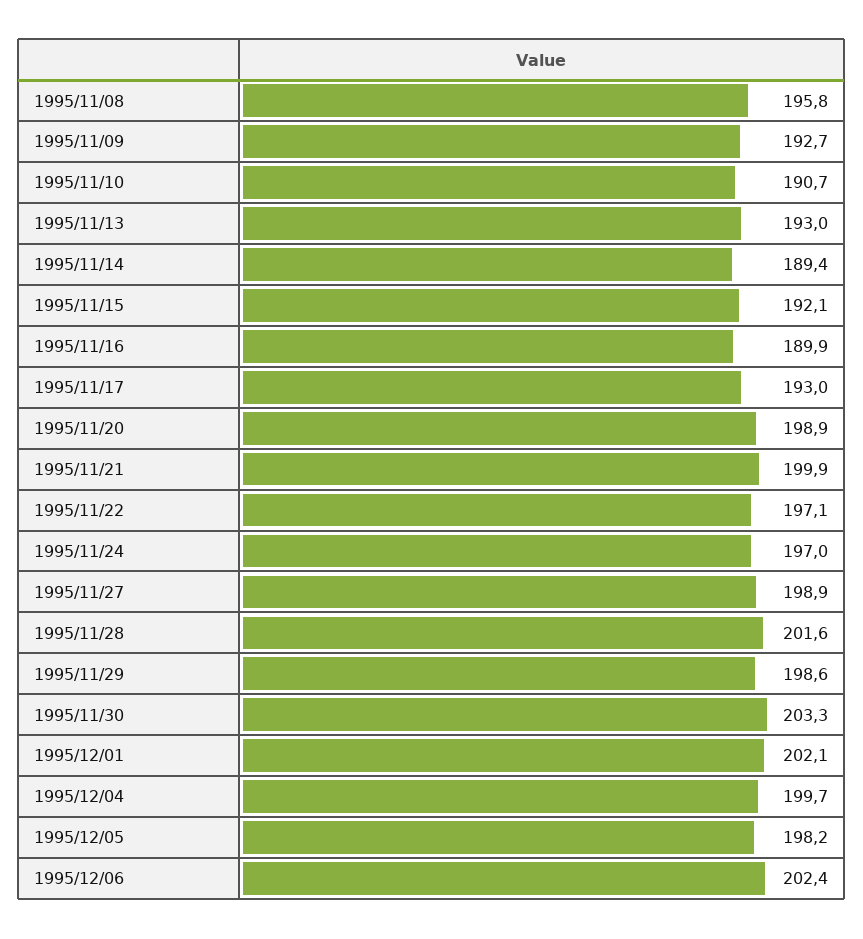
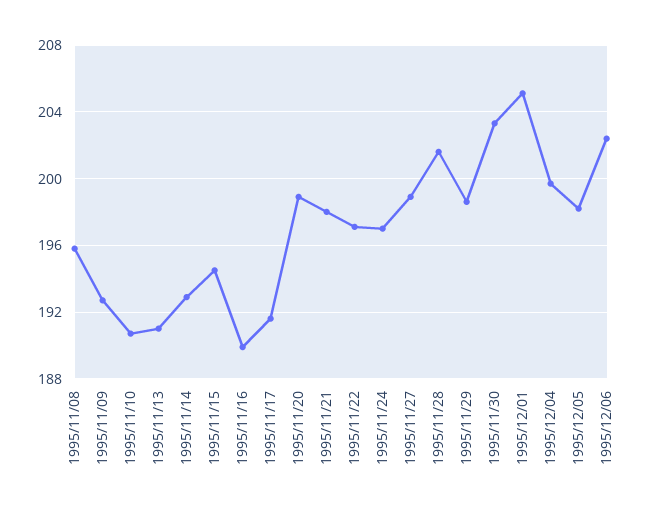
1995/11/13: 193 -> 191
1995/11/14: 189.4 -> 193
1995/11/15: 192.1 -> 194.5
1995/11/17: 193 -> 191.5
1995/11/21: 199.9 -> 198
1995/12/01: 202.1 -> 205

